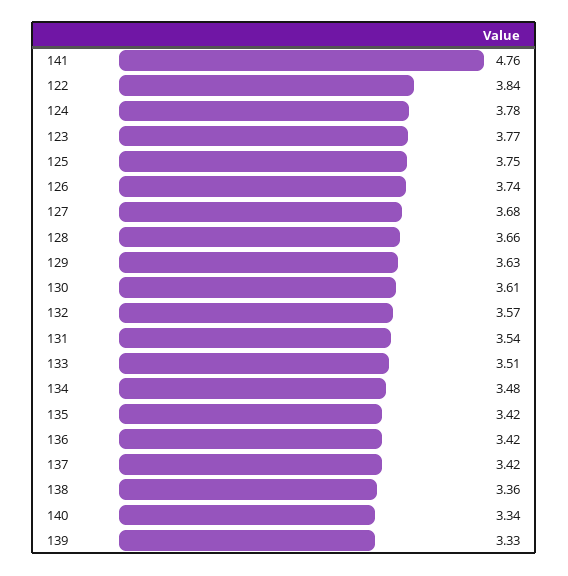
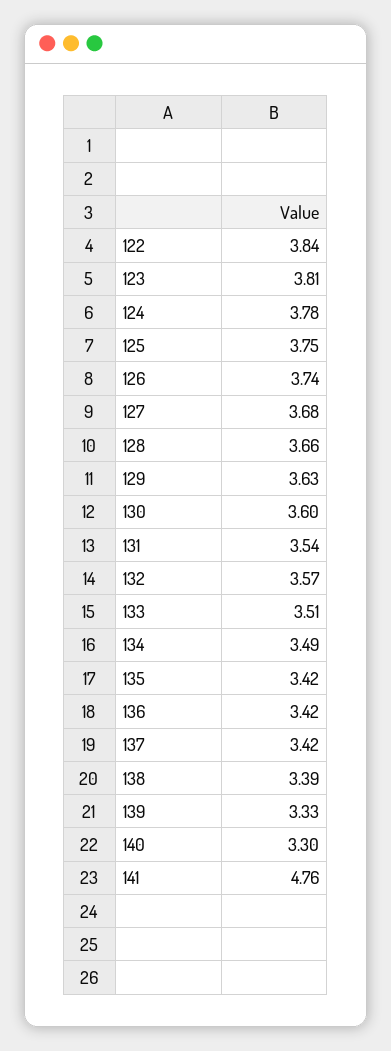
123: 3.77 -> 3.81
130: 3.61 -> 3.6
134: 3.48 -> 3.49
138: 3.36 -> 3.39
140: 3.34 -> 3.3

